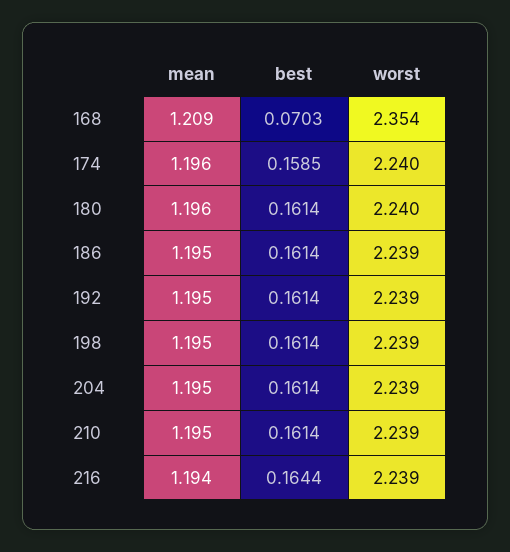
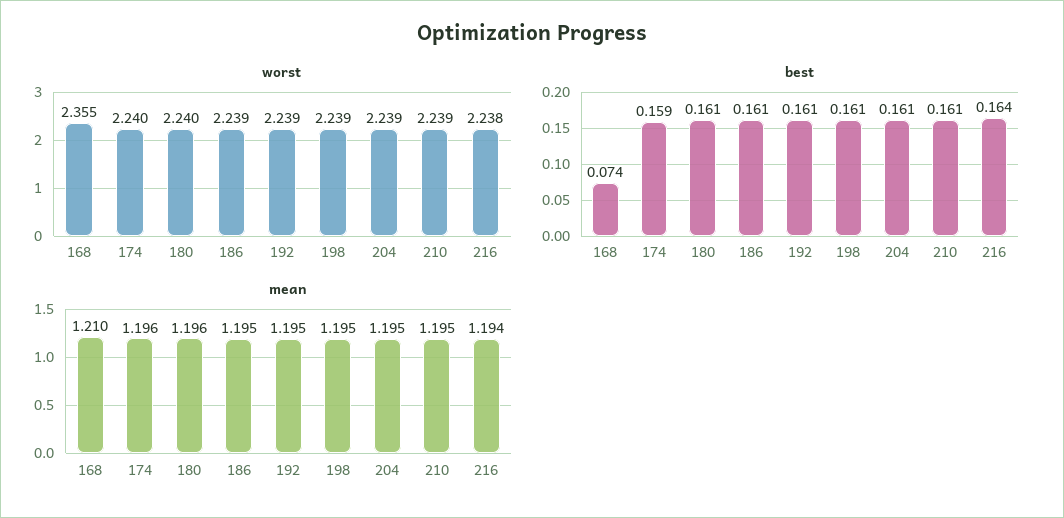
mean, 168: 1.209 -> 1.21
best, 168: 0.0703 -> 0.074
worst, 168: 2.354 -> 2.355
worst, 216: 2.239 -> 2.238

